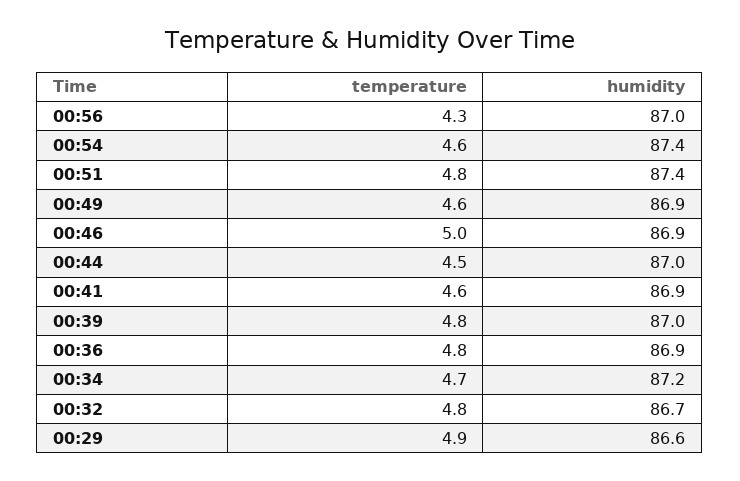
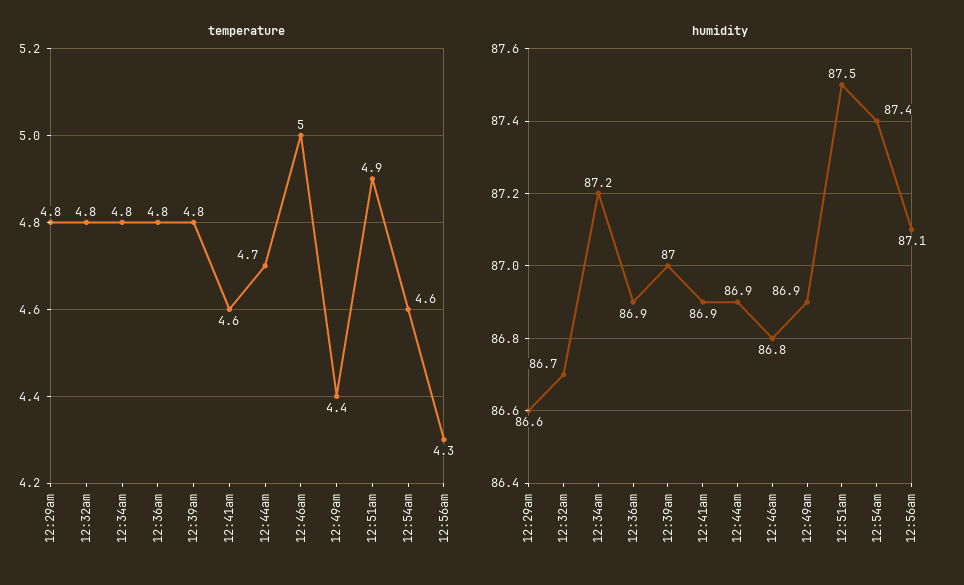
humidity, 00:56: 87 -> 87.1
temperature, 00:51: 4.8 -> 4.9
humidity, 00:51: 87.4 -> 87.5
temperature, 00:49: 4.6 -> 4.4
humidity, 00:46: 86.9 -> 86.8
temperature, 00:44: 4.5 -> 4.7
humidity, 00:44: 87 -> 86.9
temperature, 00:34: 4.7 -> 4.8
temperature, 00:29: 4.9 -> 4.8

